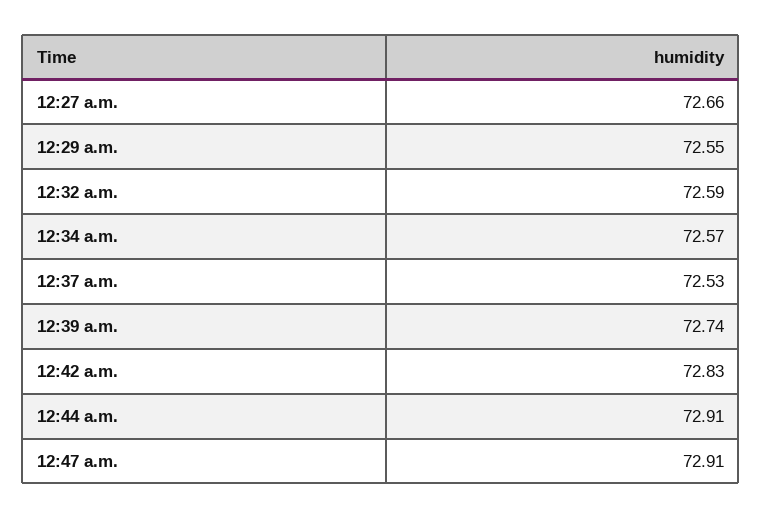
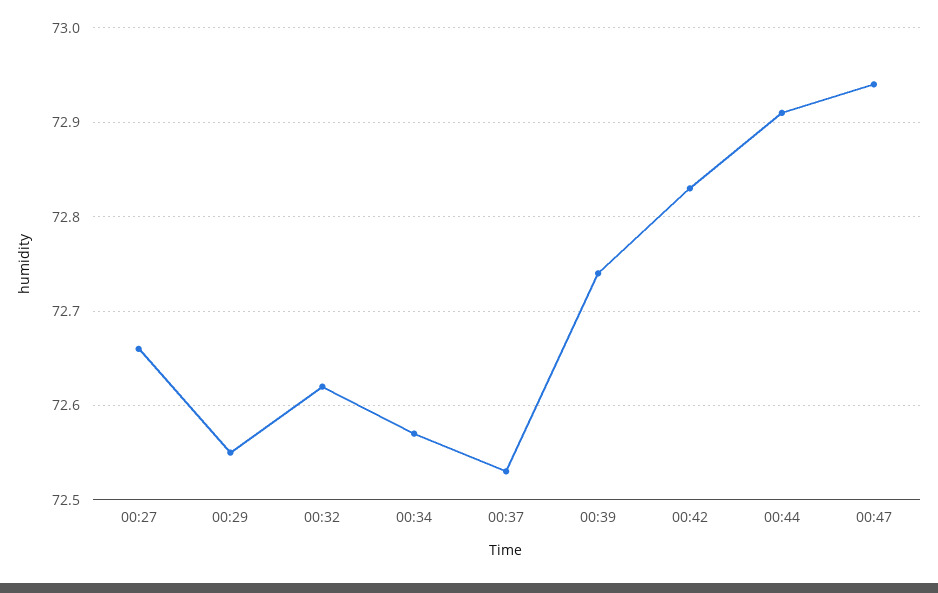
12:32 a.m.: 72.59 -> 72.62
12:47 a.m.: 72.91 -> 72.94

